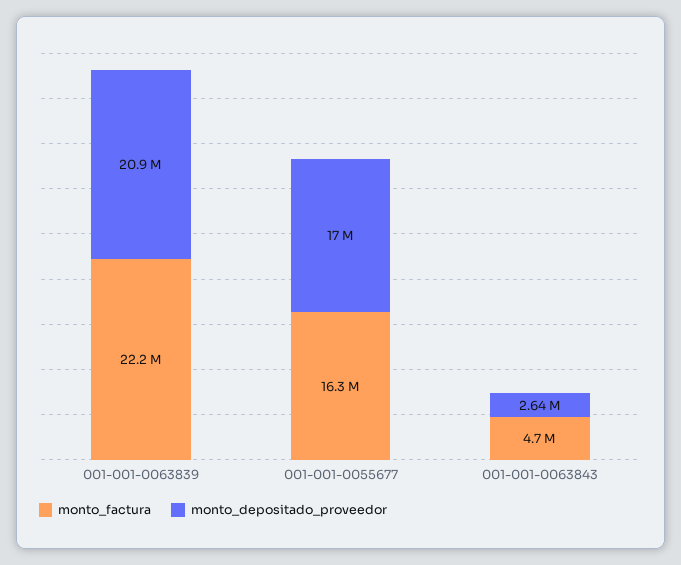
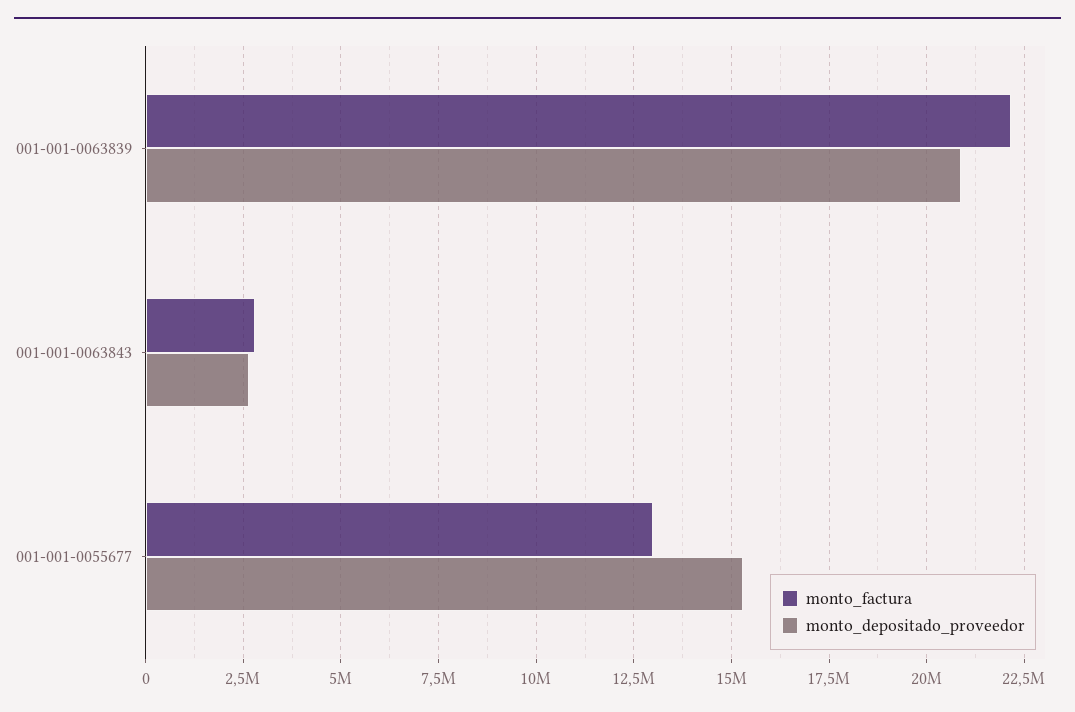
monto_factura, 001-001-0055677: 16300000 -> 13000000
monto_depositado_proveedor, 001-001-0055677: 17000000 -> 15250000
monto_factura, 001-001-0063843: 4700000 -> 2750000

